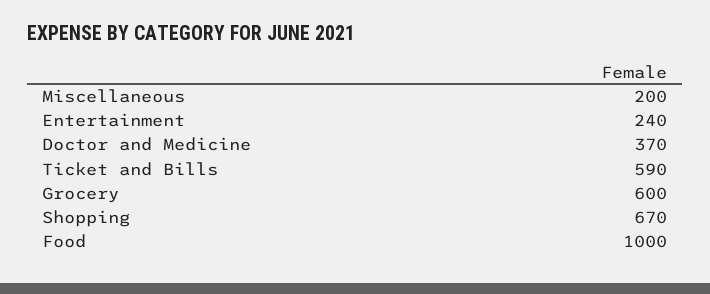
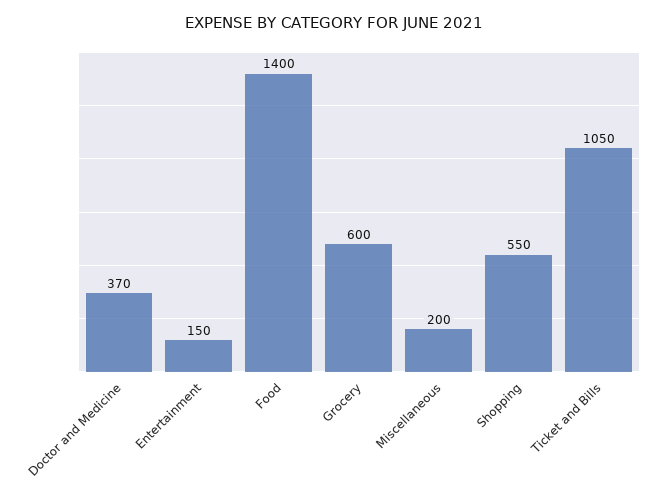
Entertainment: 240 -> 150
Ticket and Bills: 590 -> 1050
Shopping: 670 -> 550
Food: 1000 -> 1400

